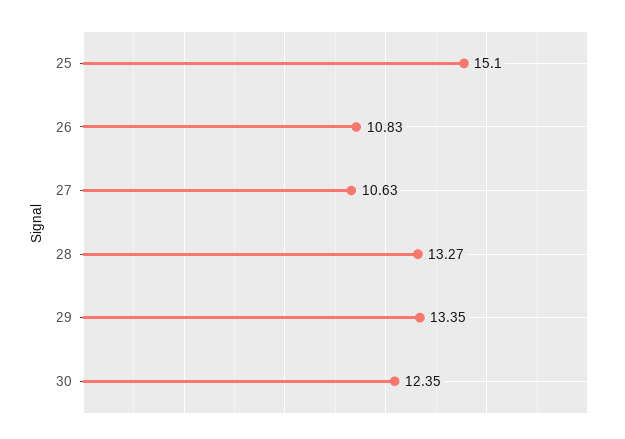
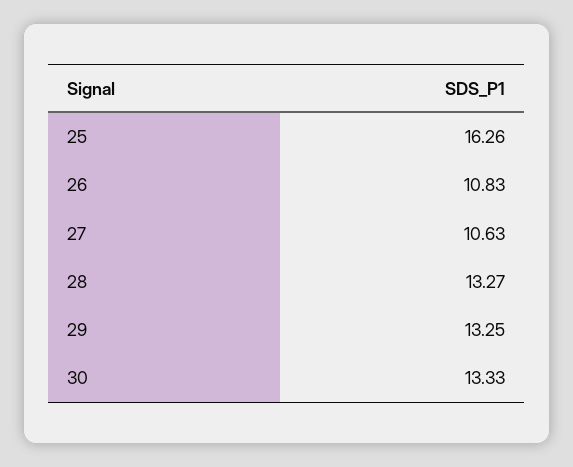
25: 15.1 -> 16.26
29: 13.35 -> 13.25
30: 12.35 -> 13.33

